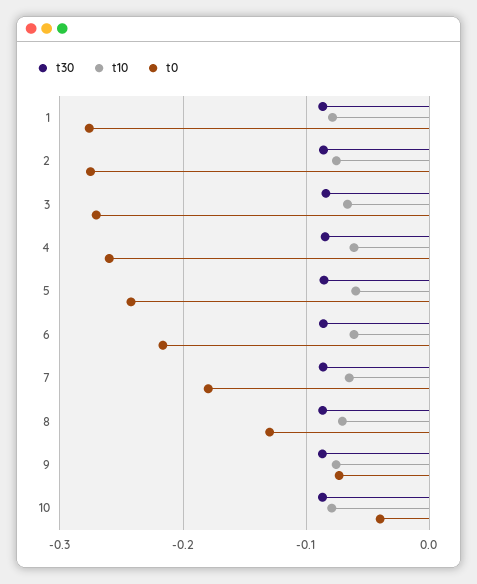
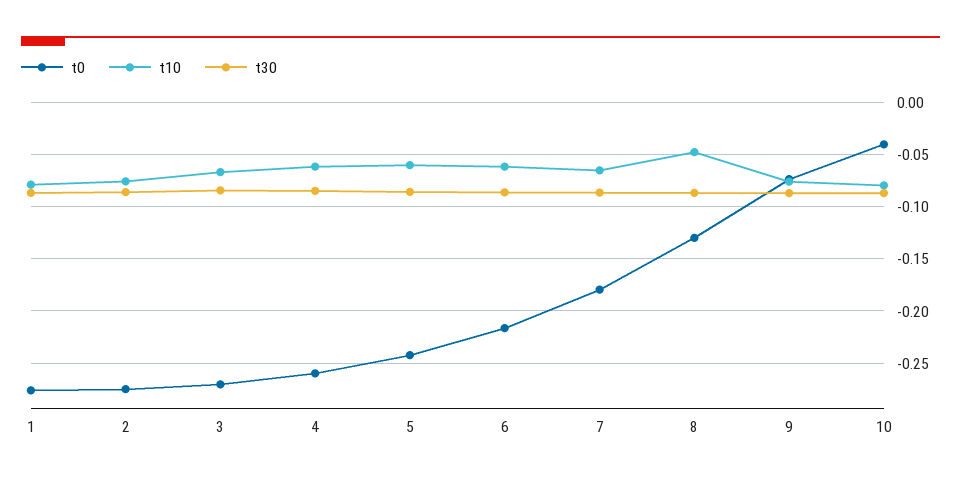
t10, 8: -0.07 -> -0.05

